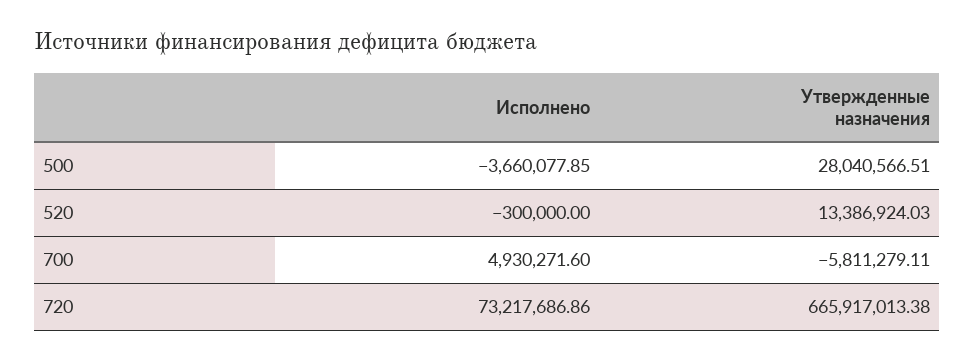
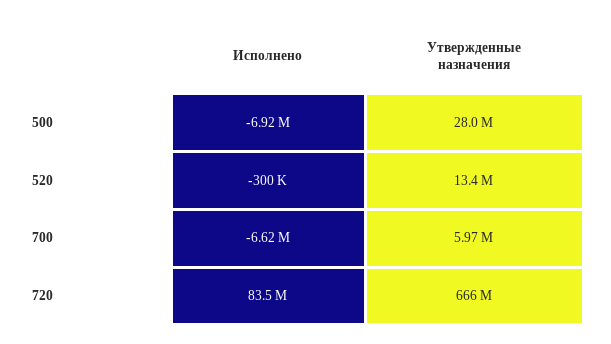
Исполнено, 500: -3660077.85 -> -6920000
Исполнено, 700: 4930271.6 -> -6620000
Утвержденные назначения, 700: -5811279.11 -> 5970000
Исполнено, 720: 73217686.86 -> 83500000

